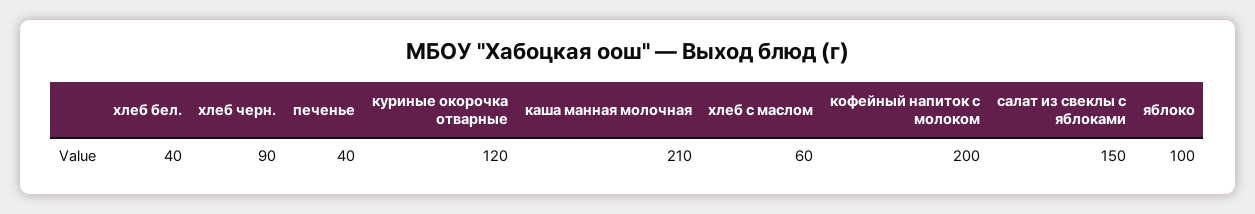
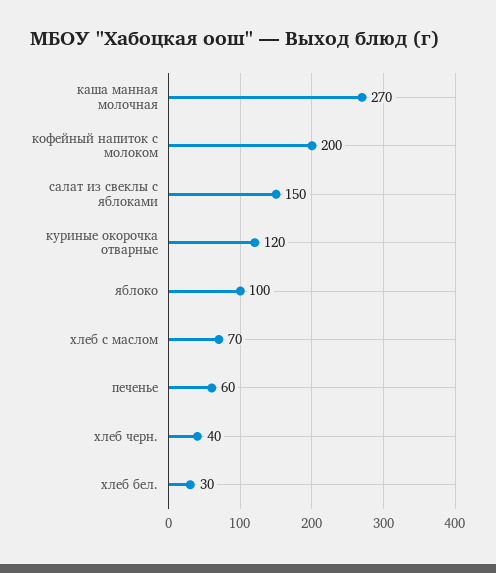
хлеб бел.: 40 -> 30
хлеб черн.: 90 -> 40
печенье: 40 -> 60
каша манная молочная: 210 -> 270
хлеб с маслом: 60 -> 70

